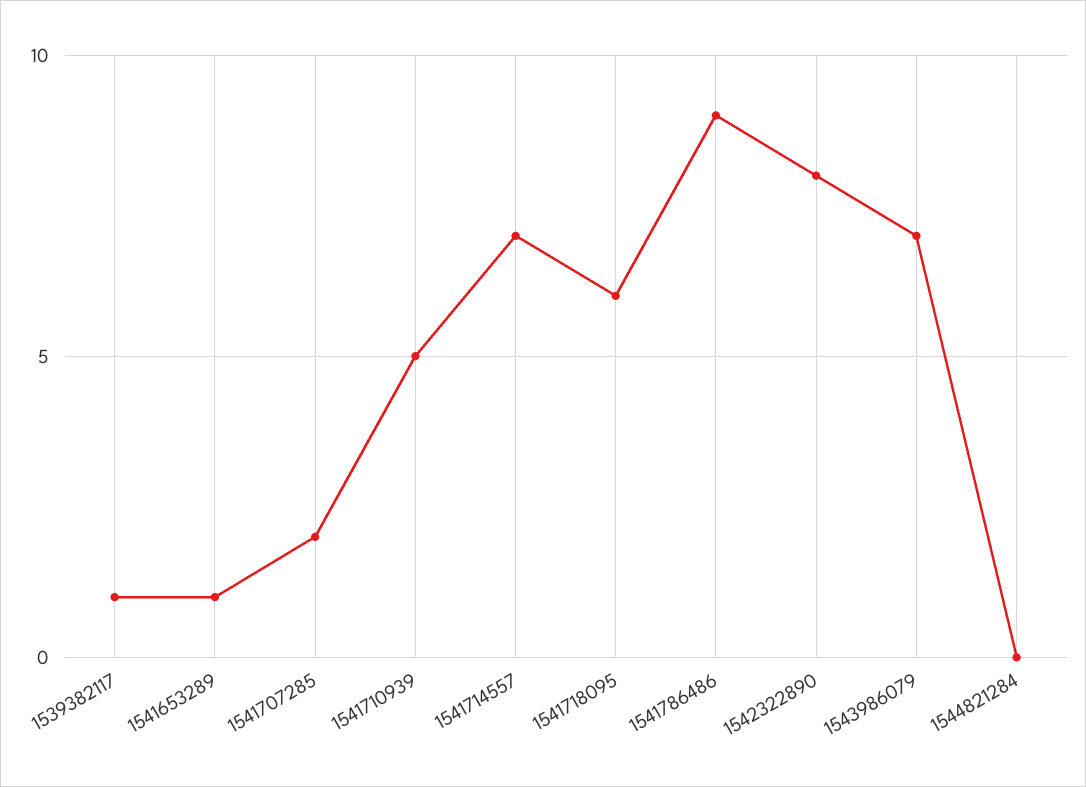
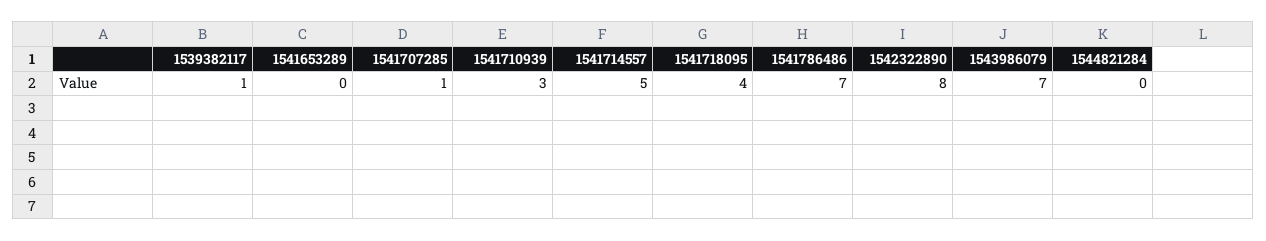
1541653289: 1 -> 0
1541707285: 2 -> 1
1541710939: 5 -> 3
1541714557: 7 -> 5
1541718095: 6 -> 4
1541786486: 9 -> 7

